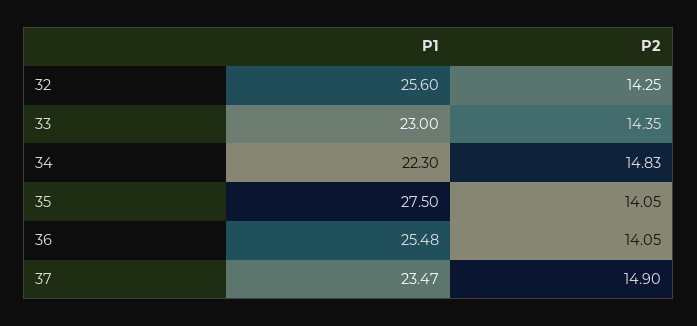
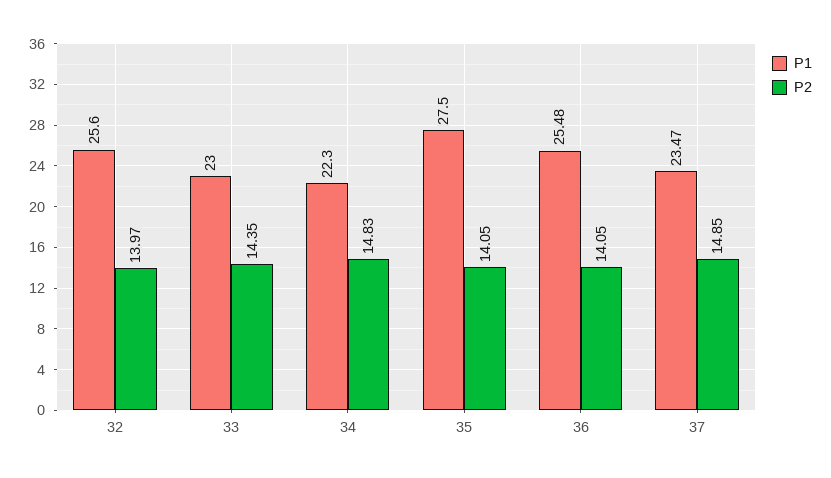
P2, 32: 14.25 -> 13.97
P2, 37: 14.9 -> 14.85

